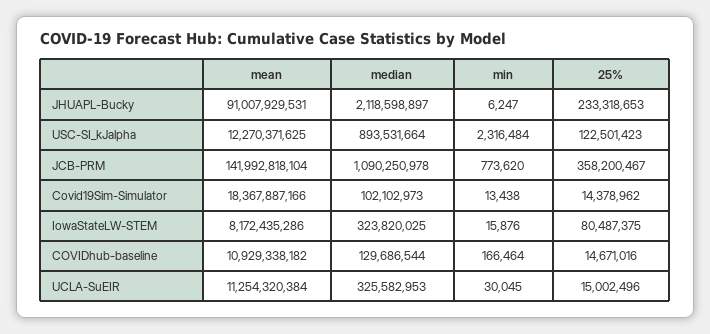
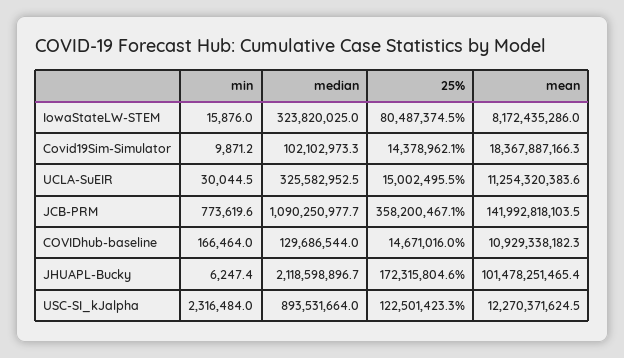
mean, JHUAPL-Bucky: 91007929531 -> 101478251465.4
25%, JHUAPL-Bucky: 233318653 -> 172315804.6
min, Covid19Sim-Simulator: 13438 -> 9871.2

